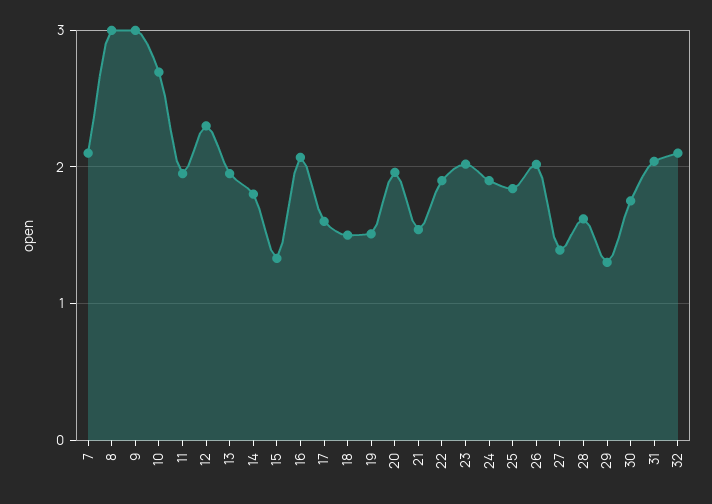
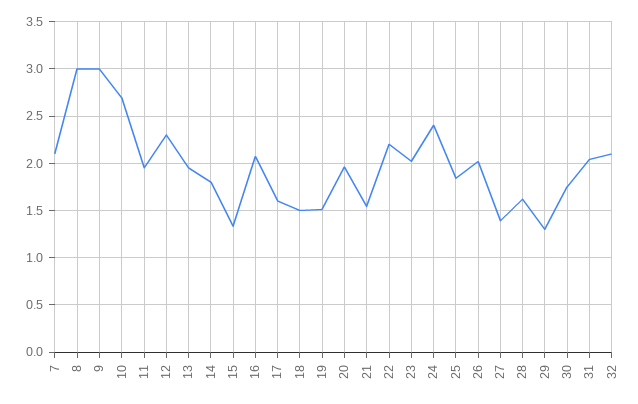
22: 1.9 -> 2.2
24: 1.9 -> 2.4

